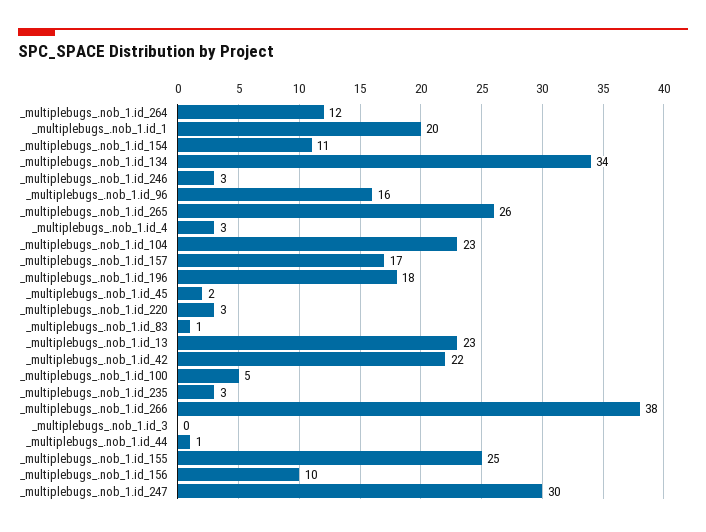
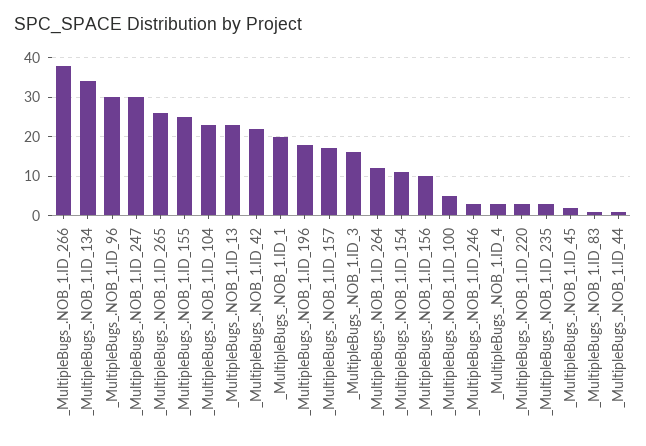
_multiplebugs_.nob_1.id_96: 16 -> 30
_multiplebugs_.nob_1.id_3: 0 -> 15

